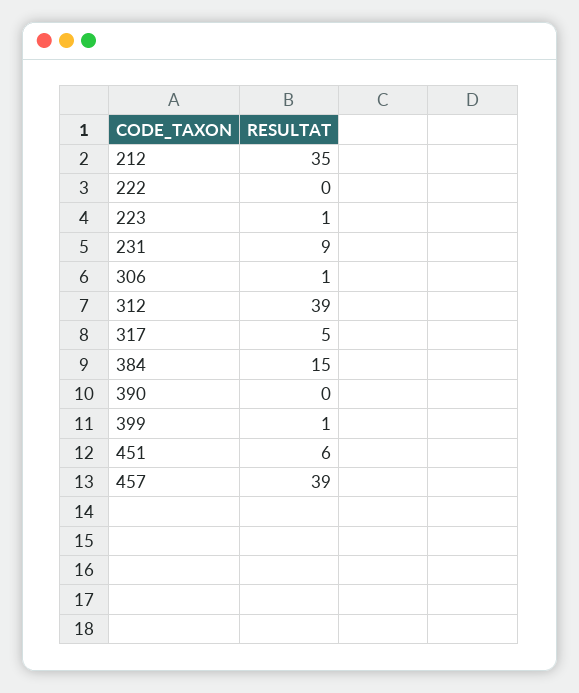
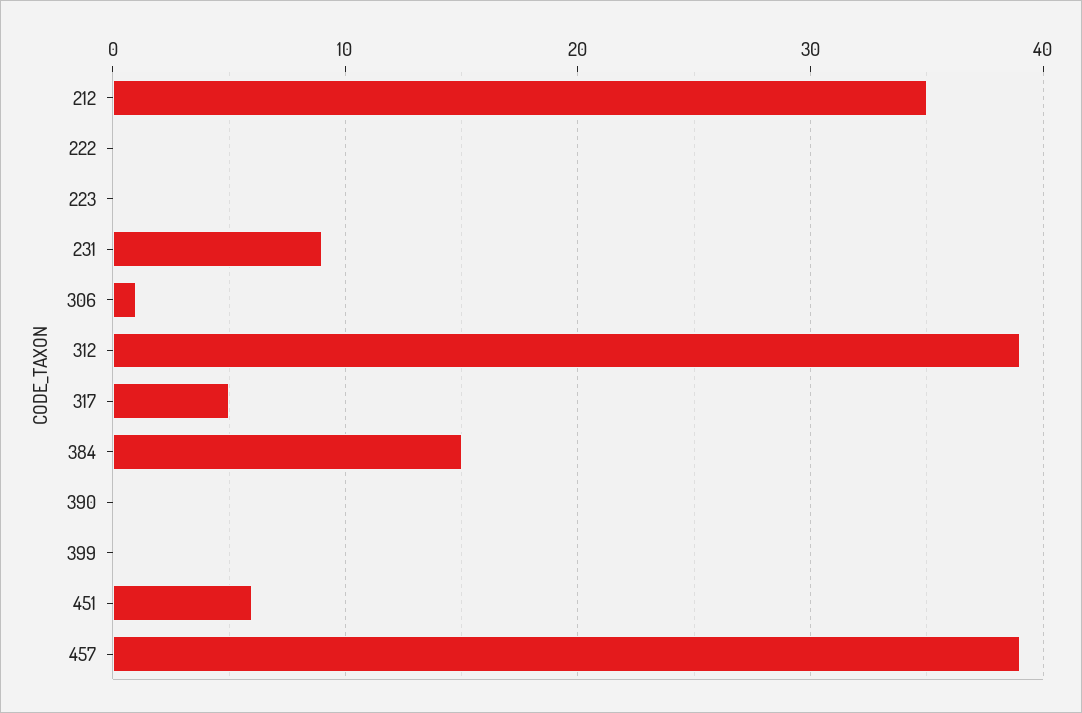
223: 1 -> 0
399: 1 -> 0

